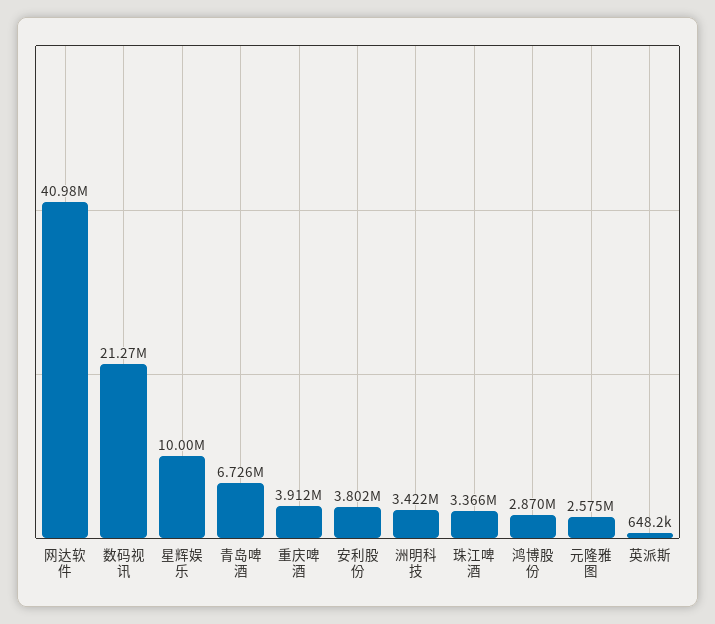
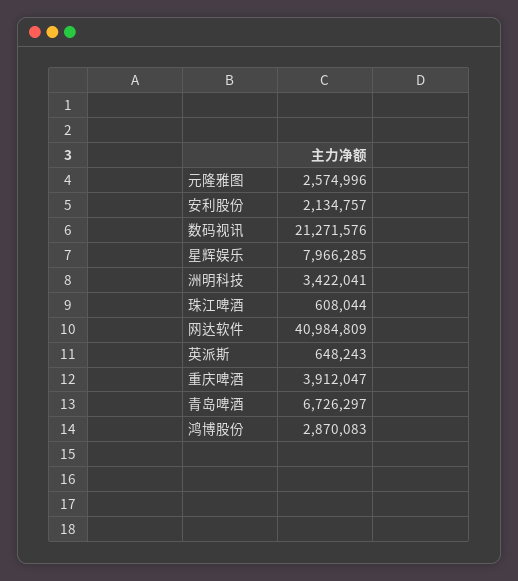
星辉娱乐: 10000000 -> 7966285
安利股份: 3802000 -> 2134757
珠江啤酒: 3366000 -> 608044

